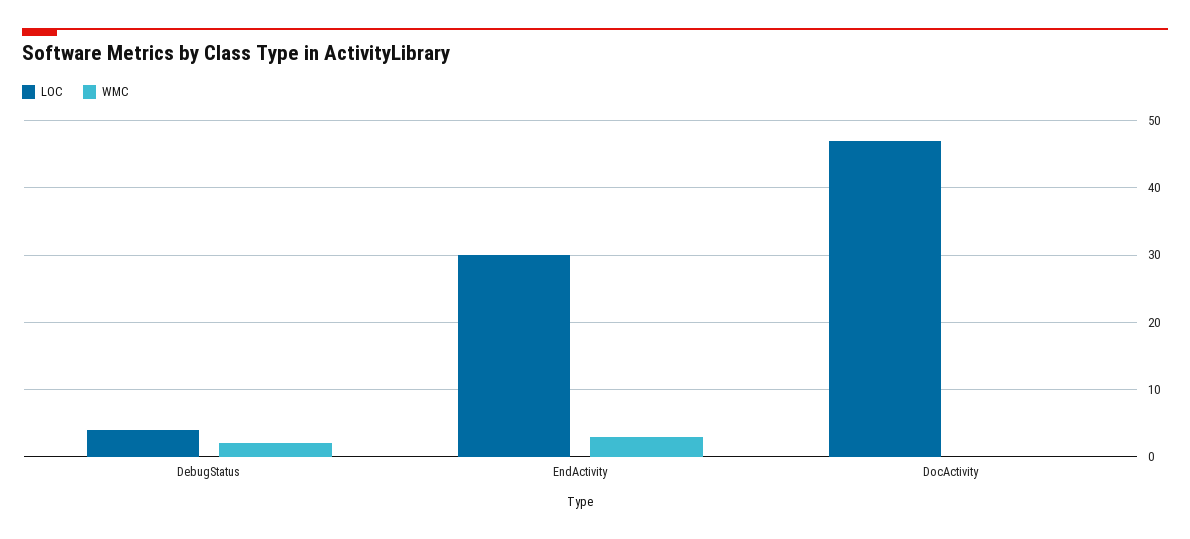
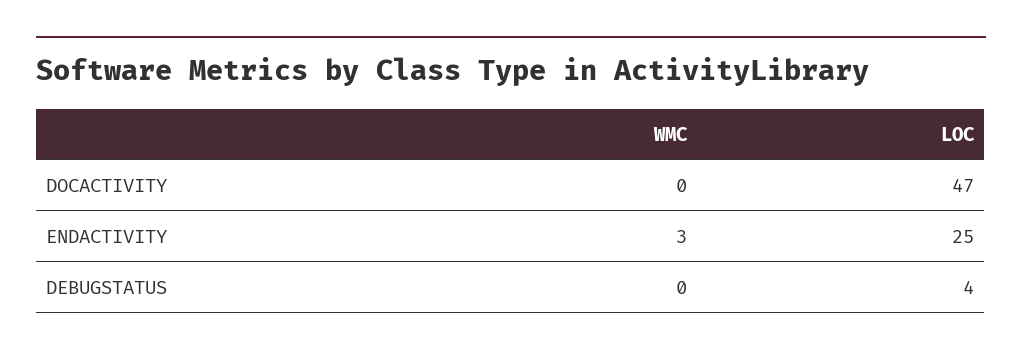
WMC, DebugStatus: 2 -> 0
LOC, EndActivity: 30 -> 25

